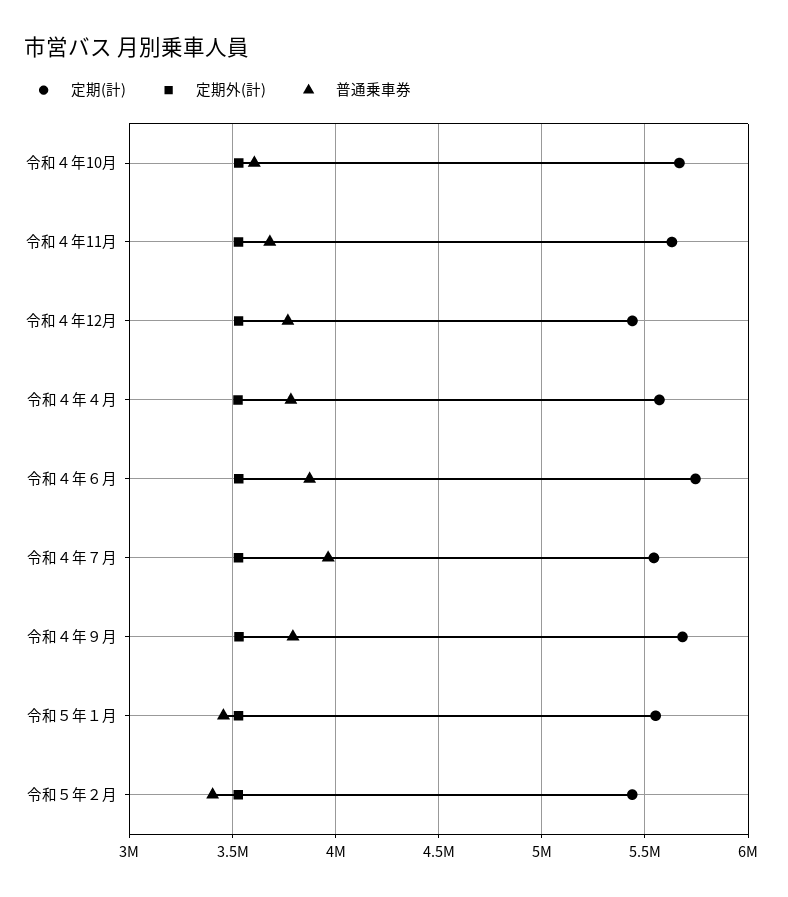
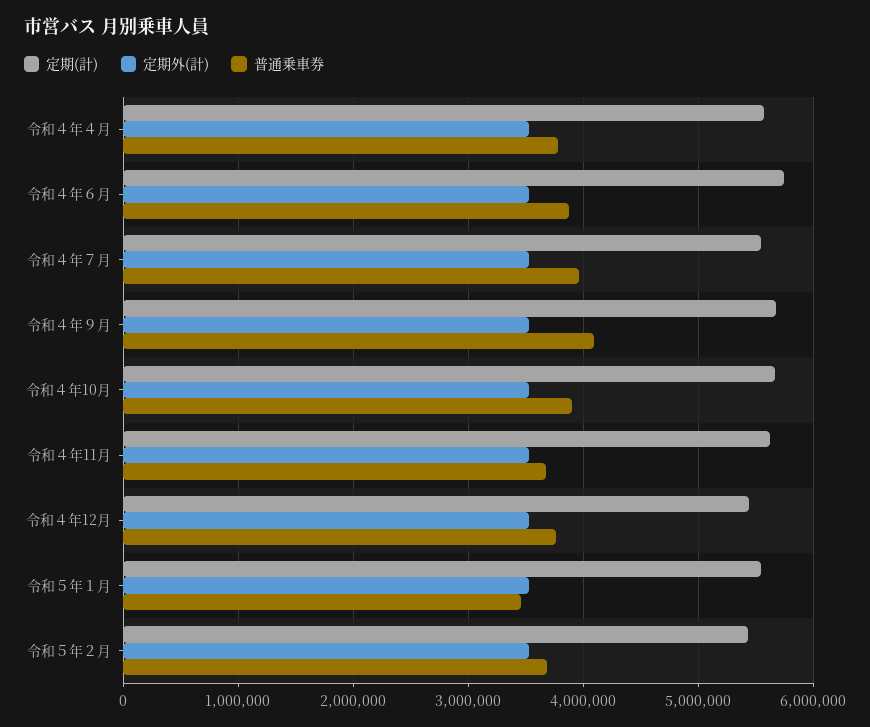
普通乗車券, 令和４年10月: 3600000 -> 3900000
普通乗車券, 令和４年９月: 3800000 -> 4100000
普通乗車券, 令和５年２月: 3400000 -> 3700000

